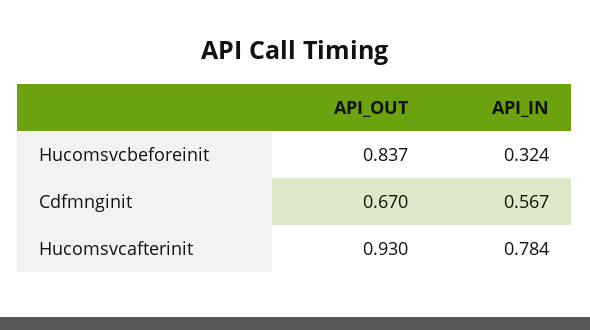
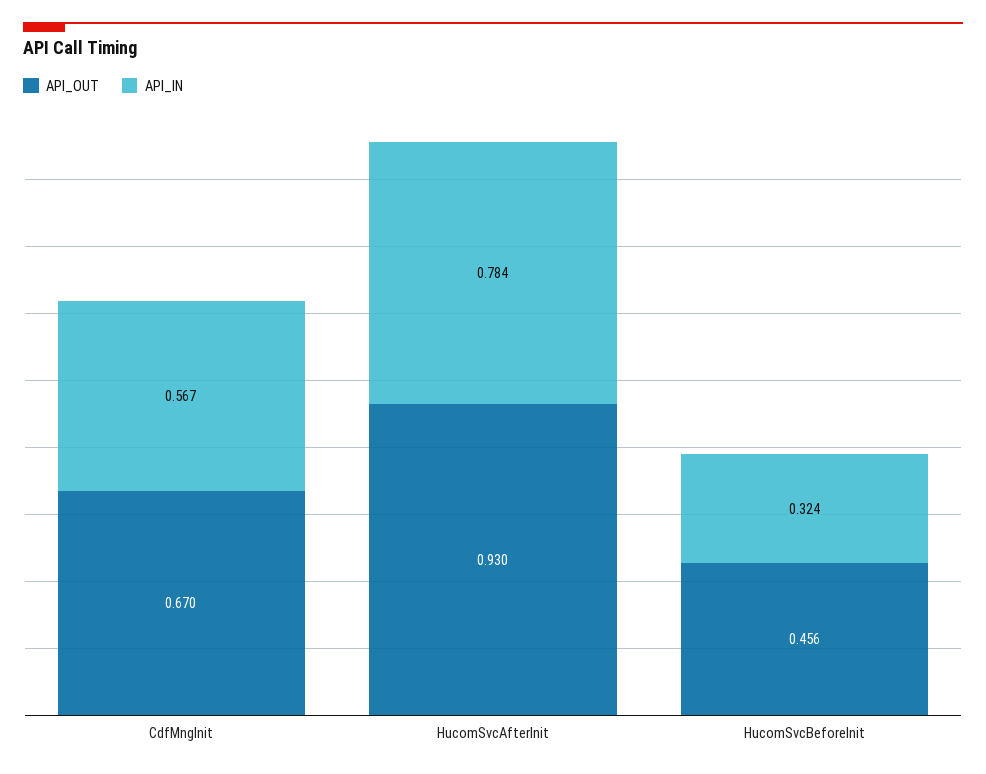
API_OUT, Hucomsvcbeforeinit: 0.837 -> 0.456

